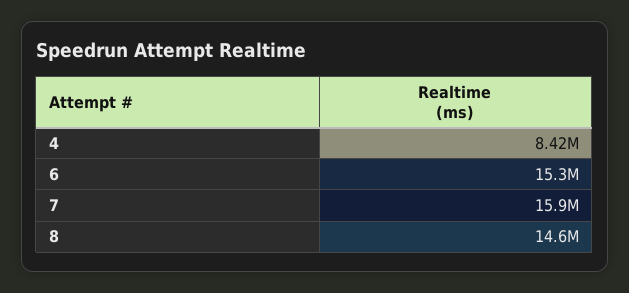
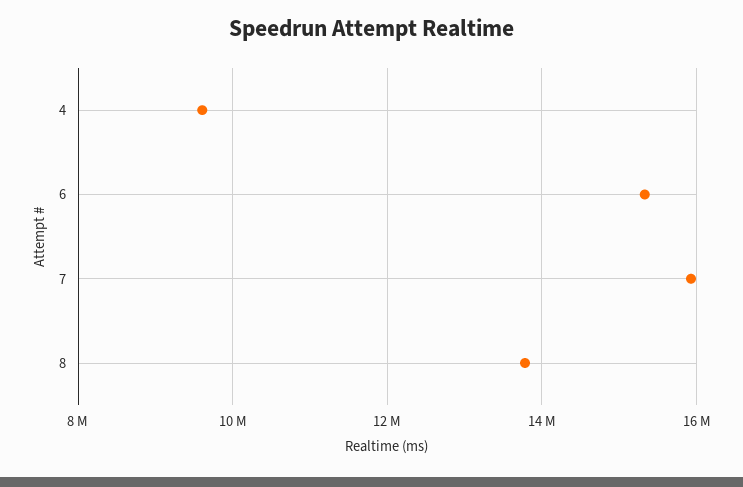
4: 8420000 -> 9600000
8: 14600000 -> 13800000

